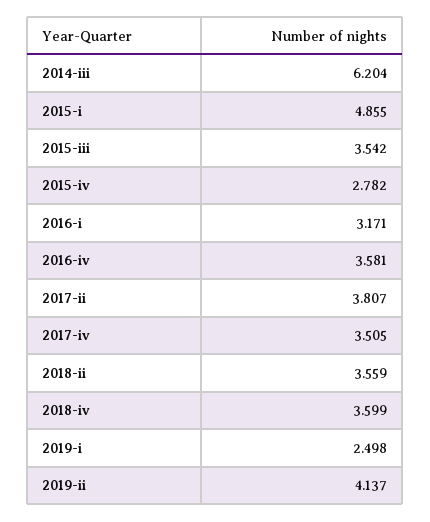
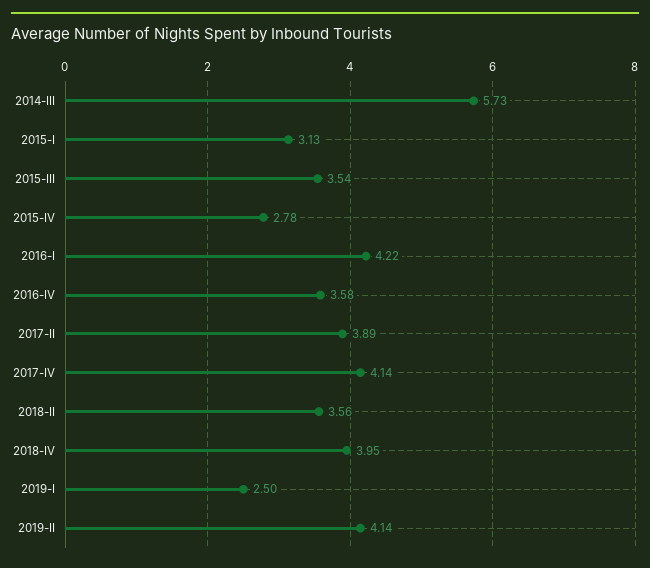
2014-iii: 6.204 -> 5.73
2015-i: 4.855 -> 3.13
2016-i: 3.171 -> 4.22
2017-ii: 3.807 -> 3.89
2017-iv: 3.505 -> 4.14
2018-iv: 3.599 -> 3.95

